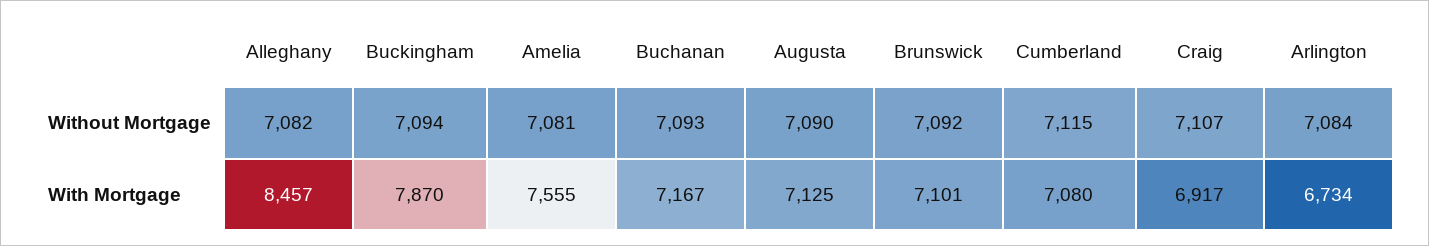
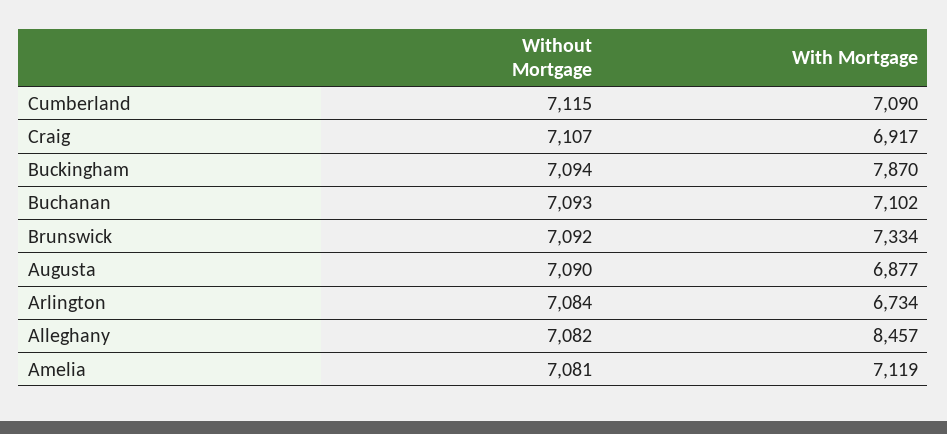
Amelia, With Mortgage: 7555 -> 7119
Buchanan, With Mortgage: 7167 -> 7102
Augusta, With Mortgage: 7125 -> 6877
Brunswick, With Mortgage: 7101 -> 7334
Cumberland, With Mortgage: 7080 -> 7090

